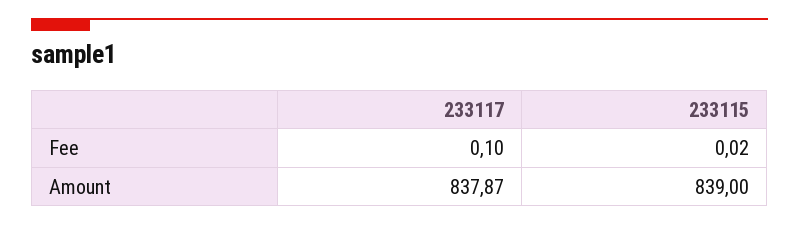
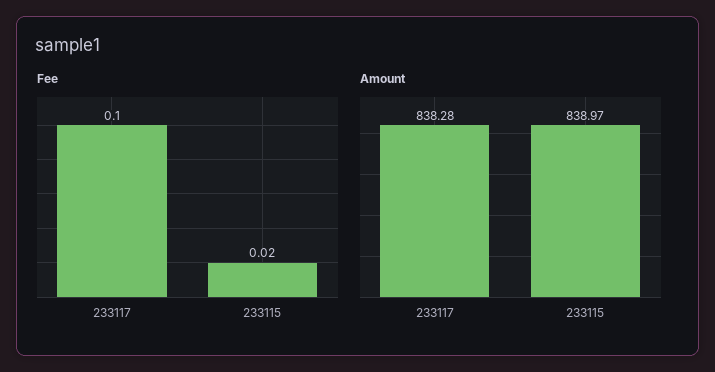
Amount, 233117: 837.87 -> 838.28
Amount, 233115: 839 -> 838.97

